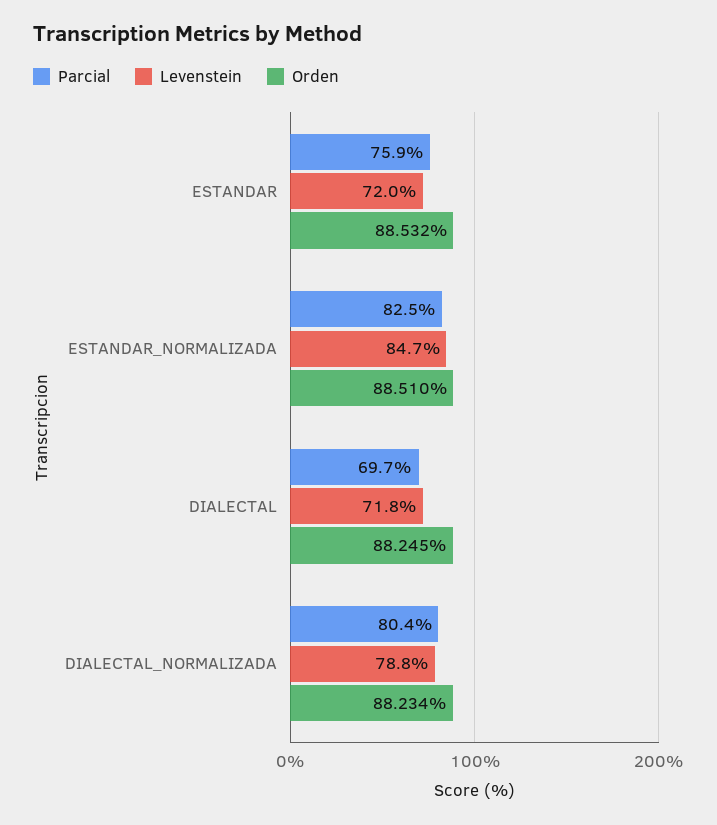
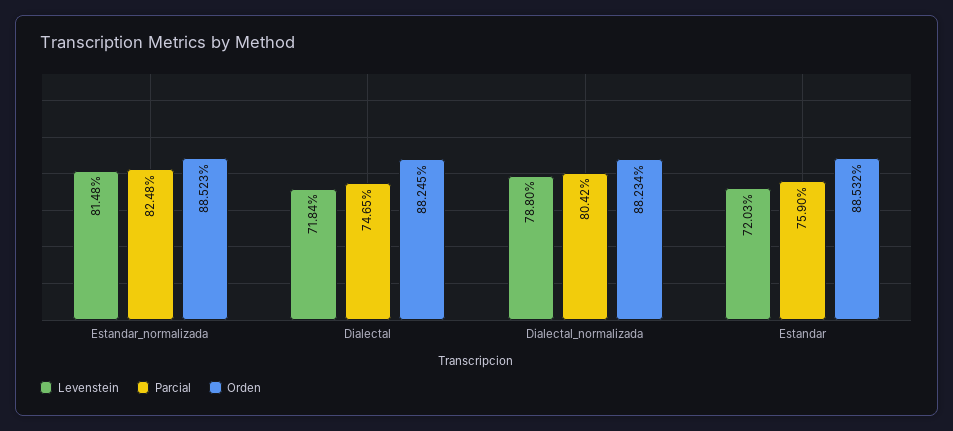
Levenstein, ESTANDAR_NORMALIZADA: 84.7 -> 81.48
Orden, ESTANDAR_NORMALIZADA: 88.51 -> 88.523
Parcial, DIALECTAL: 69.7 -> 74.65

